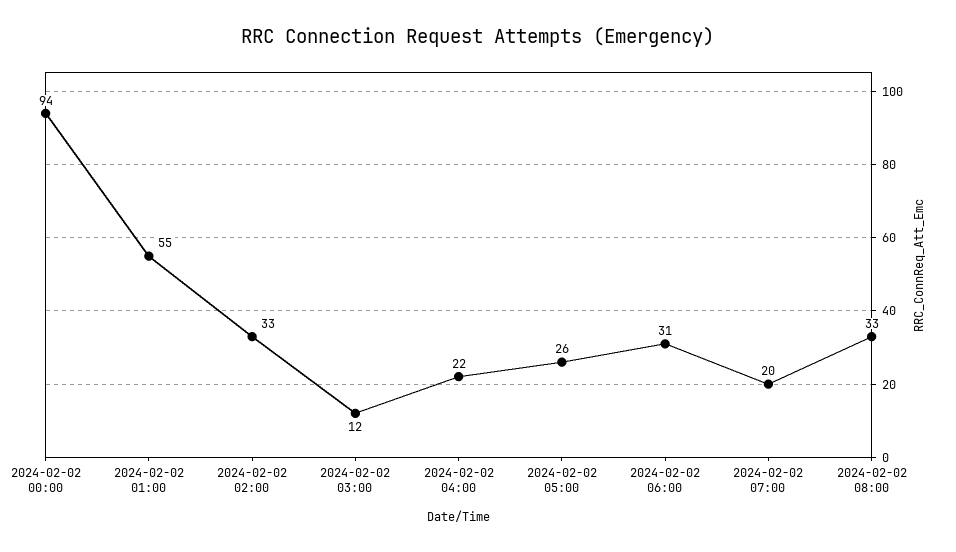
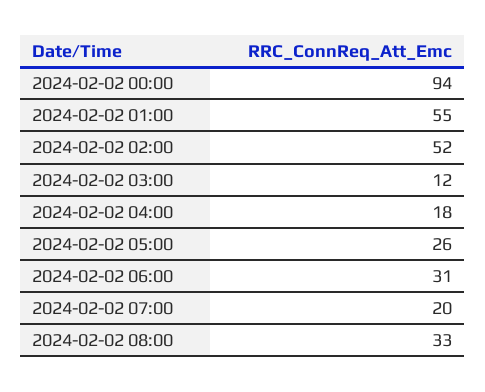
2024-02-02 02:00: 33 -> 52
2024-02-02 04:00: 22 -> 18

